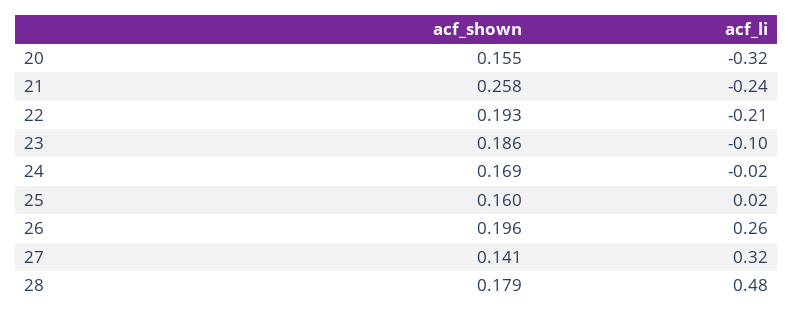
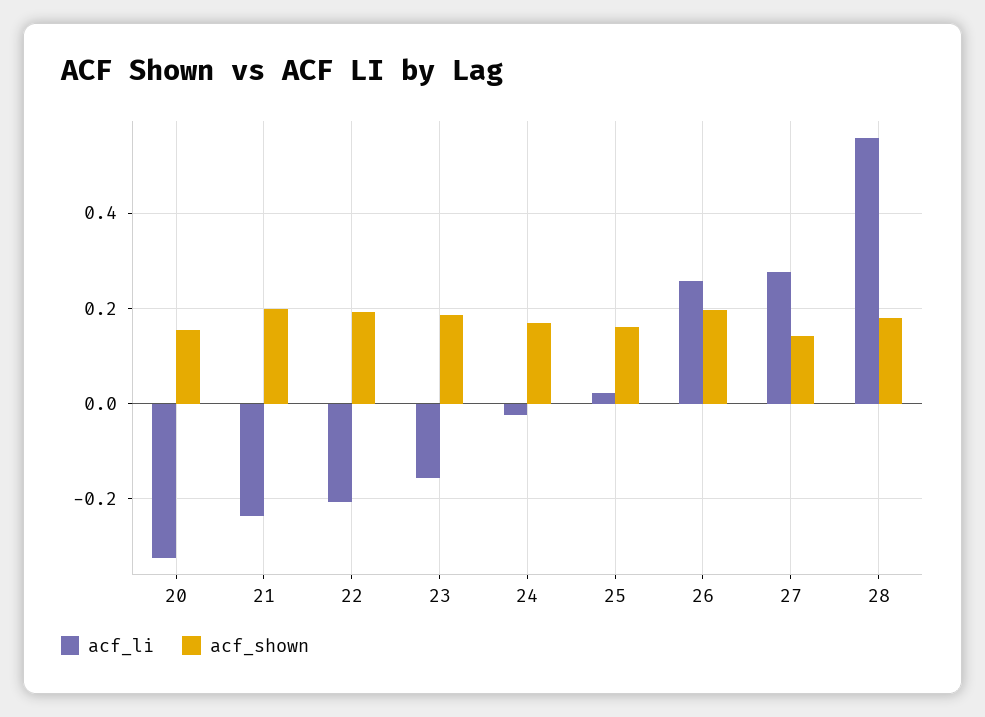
acf_shown, 21: 0.258 -> 0.2
acf_li, 23: -0.1 -> -0.16
acf_li, 27: 0.32 -> 0.28
acf_li, 28: 0.48 -> 0.56

